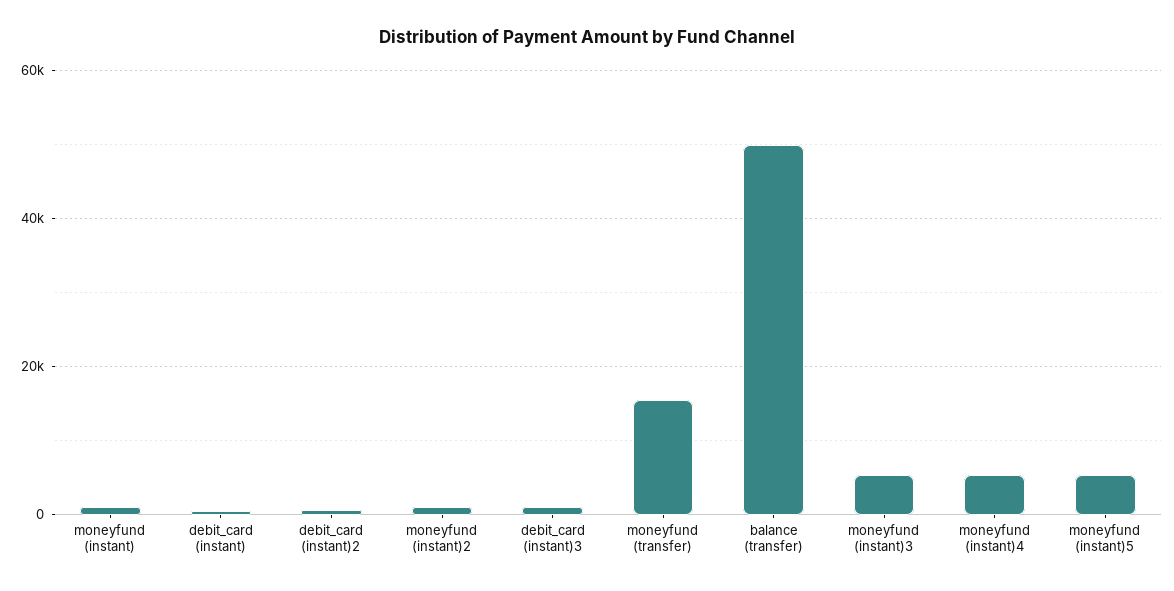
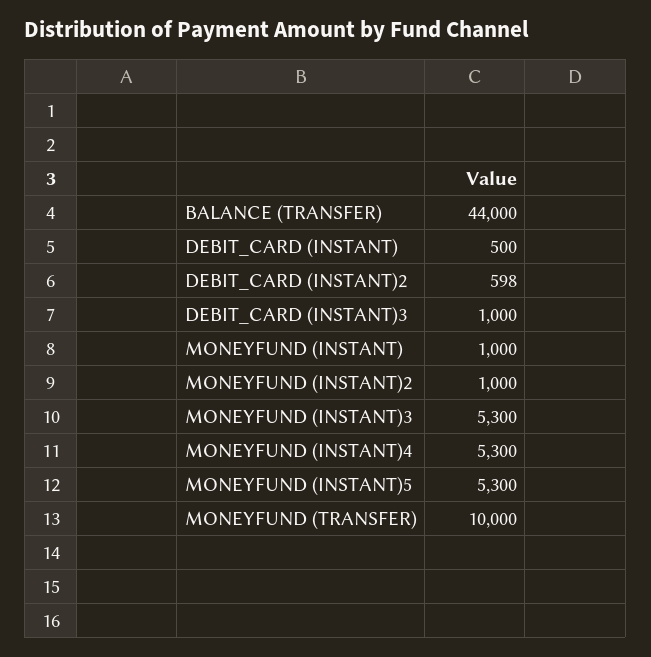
moneyfund (transfer): 16000 -> 10000
balance (transfer): 50000 -> 44000

